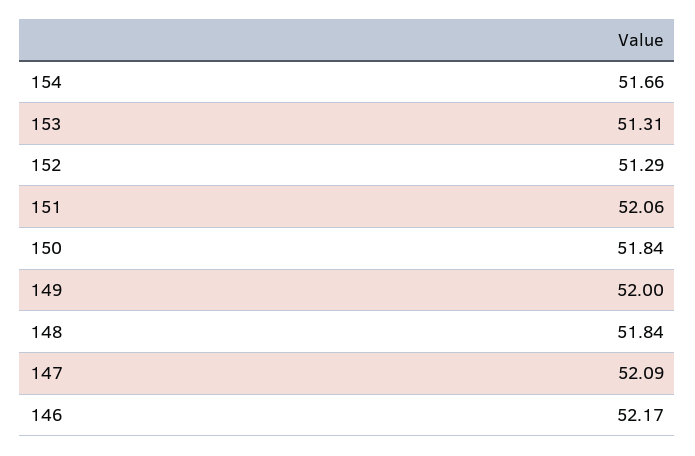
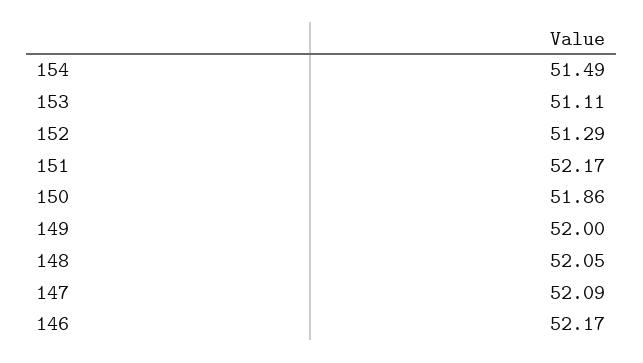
154: 51.66 -> 51.49
153: 51.31 -> 51.11
151: 52.06 -> 52.17
150: 51.84 -> 51.86
148: 51.84 -> 52.05

